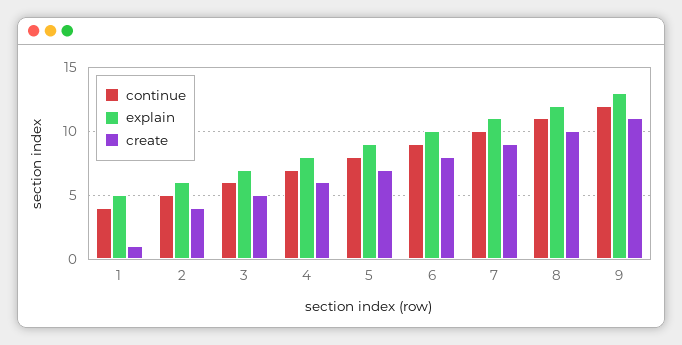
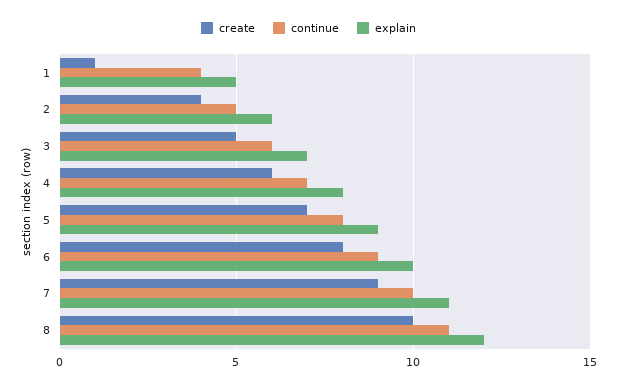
continue, 9: 12 -> none
explain, 9: 13 -> none
create, 9: 11 -> none

